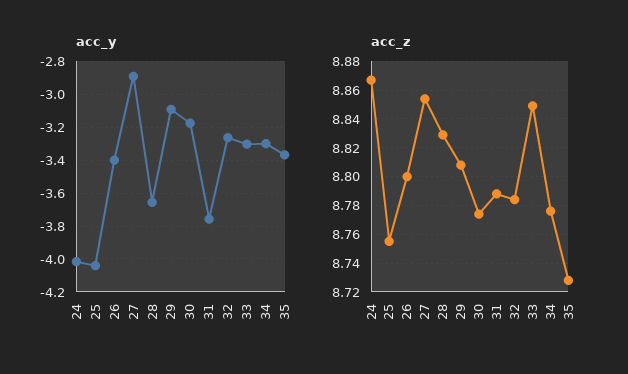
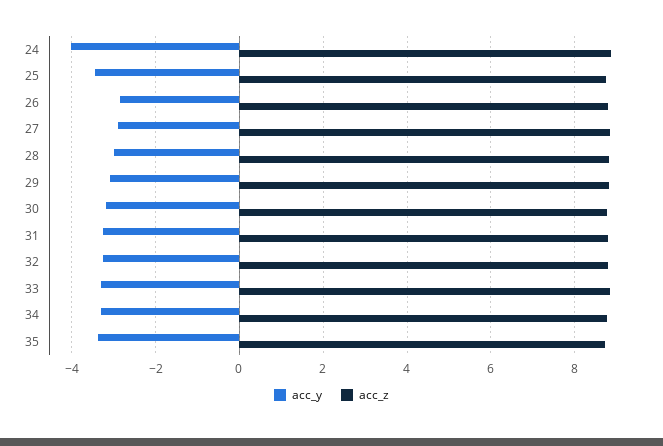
acc_y, 25: -4.05 -> -3.4
acc_y, 26: -3.4 -> -2.8
acc_y, 28: -3.65 -> -3
acc_y, 31: -3.75 -> -3.2

